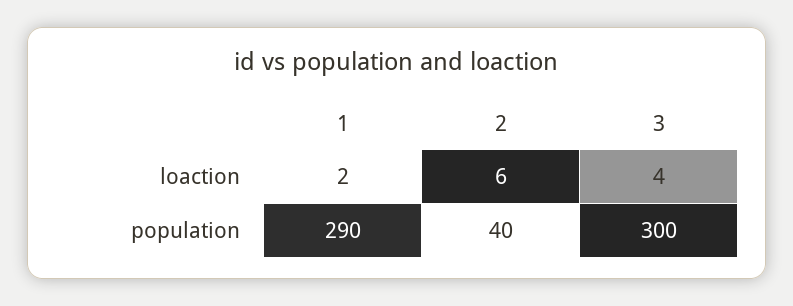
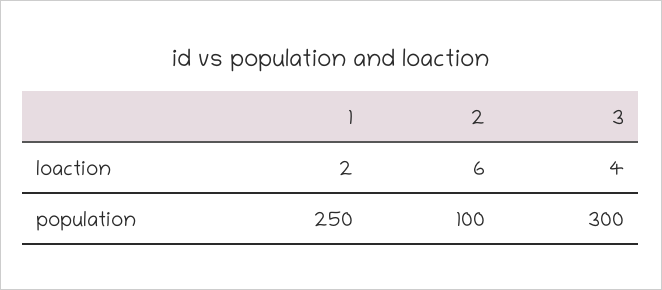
1, population: 290 -> 250
2, population: 40 -> 100

